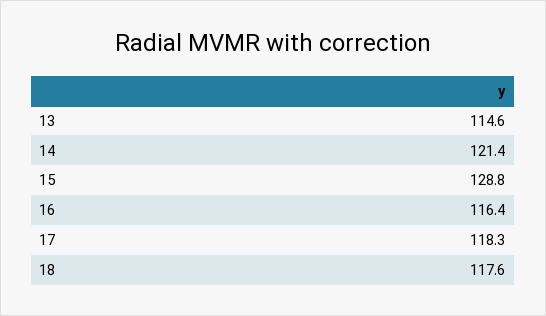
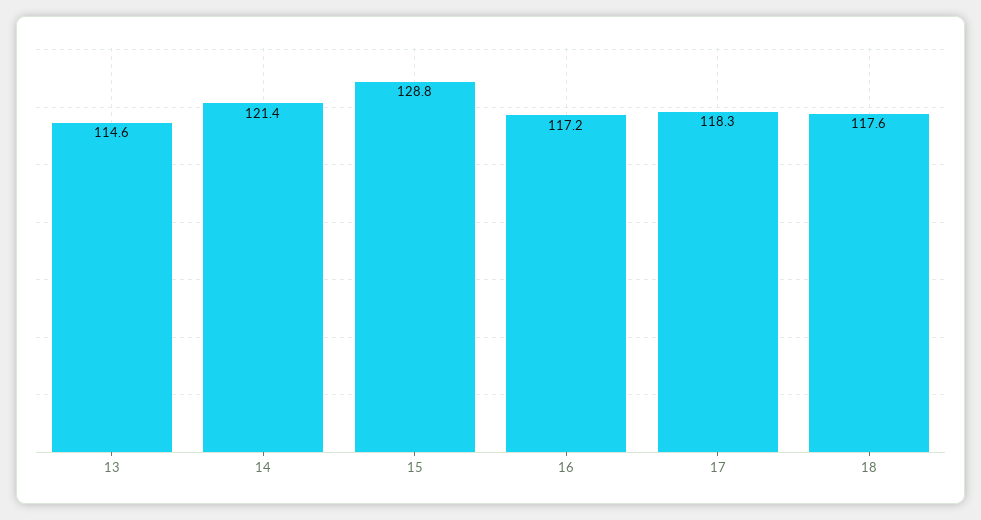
16: 116.4 -> 117.2

